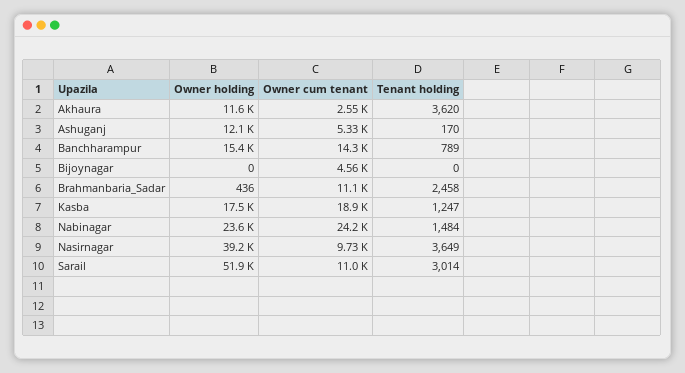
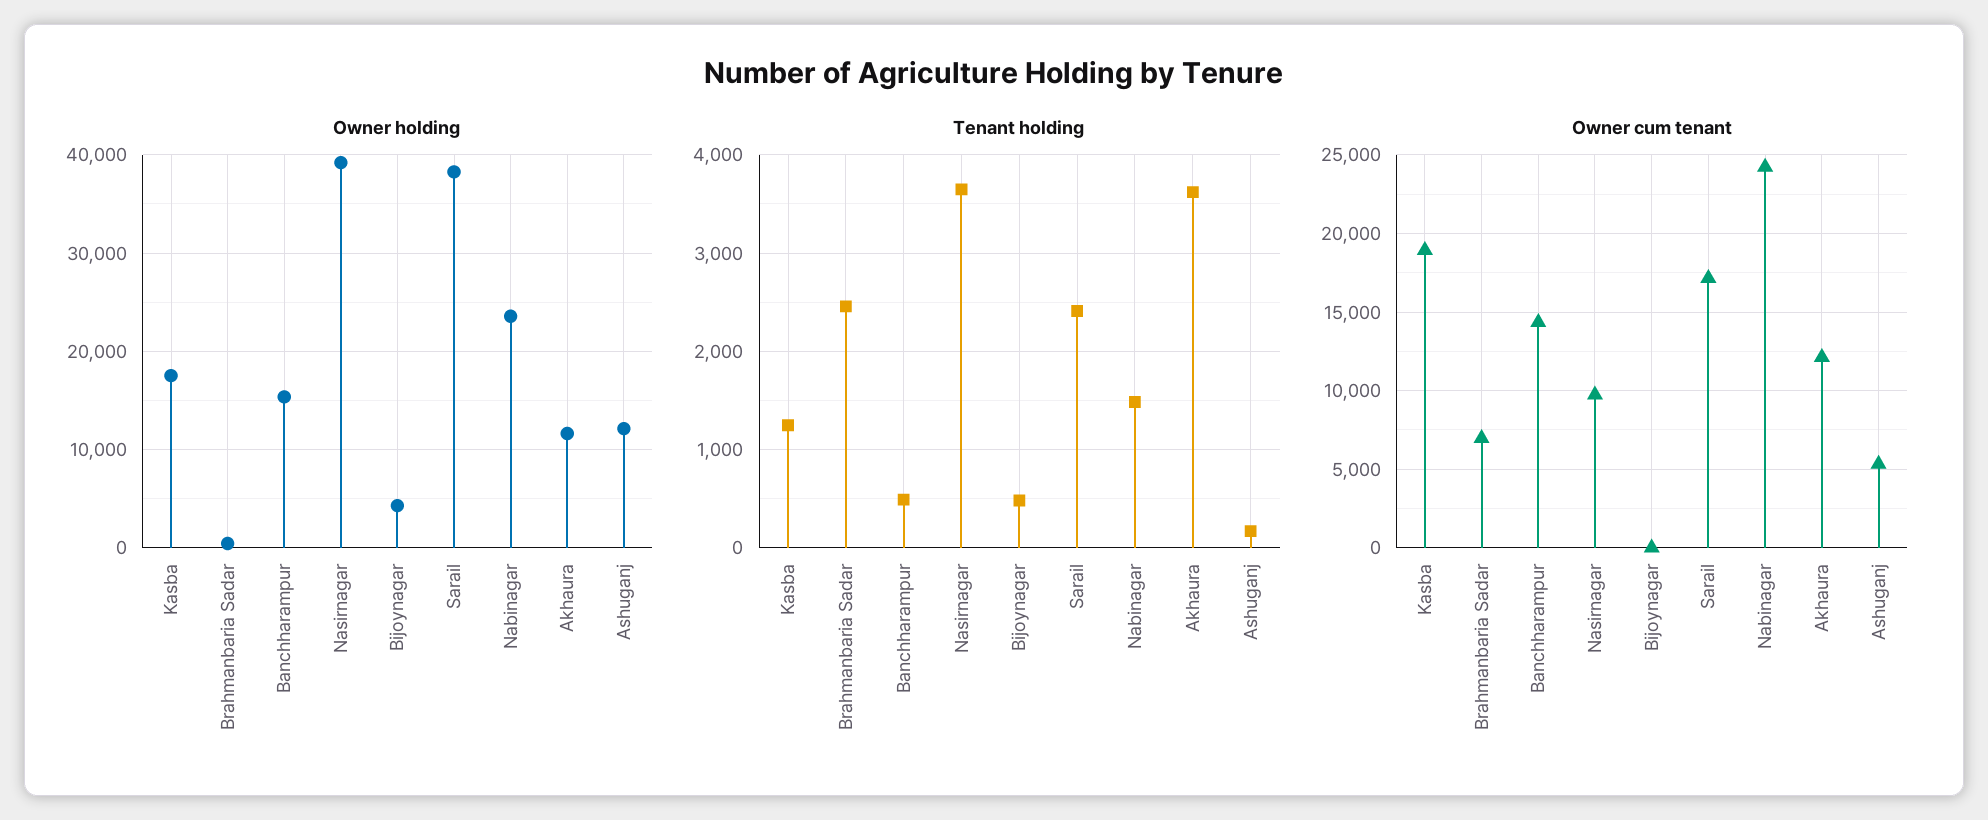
Owner cum tenant, Akhaura: 2550 -> 12000
Tenant holding, Banchharampur: 789 -> 500
Owner holding, Bijoynagar: 0 -> 4000
Owner cum tenant, Bijoynagar: 4560 -> 0
Tenant holding, Bijoynagar: 0 -> 500
Owner cum tenant, Brahmanbaria_Sadar: 11100 -> 7000
Owner holding, Sarail: 51900 -> 38000
Owner cum tenant, Sarail: 11000 -> 17000
Tenant holding, Sarail: 3014 -> 2400

